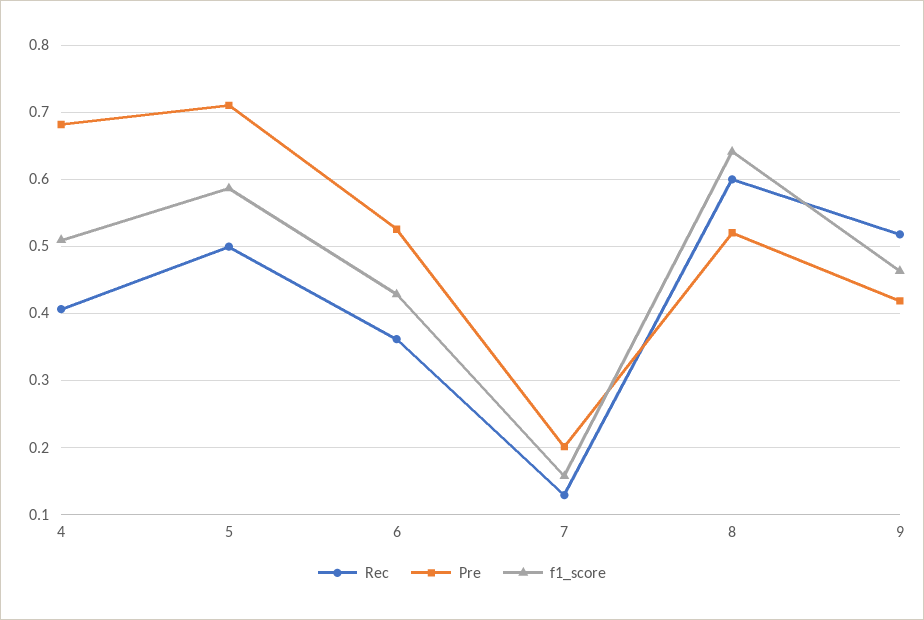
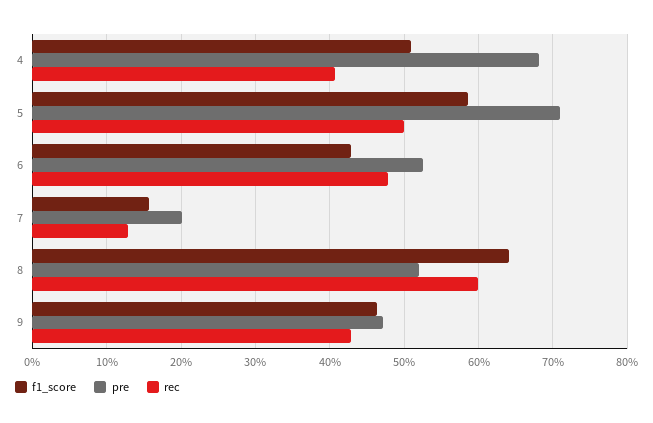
Rec, 6: 0.36 -> 0.48
Rec, 9: 0.52 -> 0.43
Pre, 9: 0.42 -> 0.47

